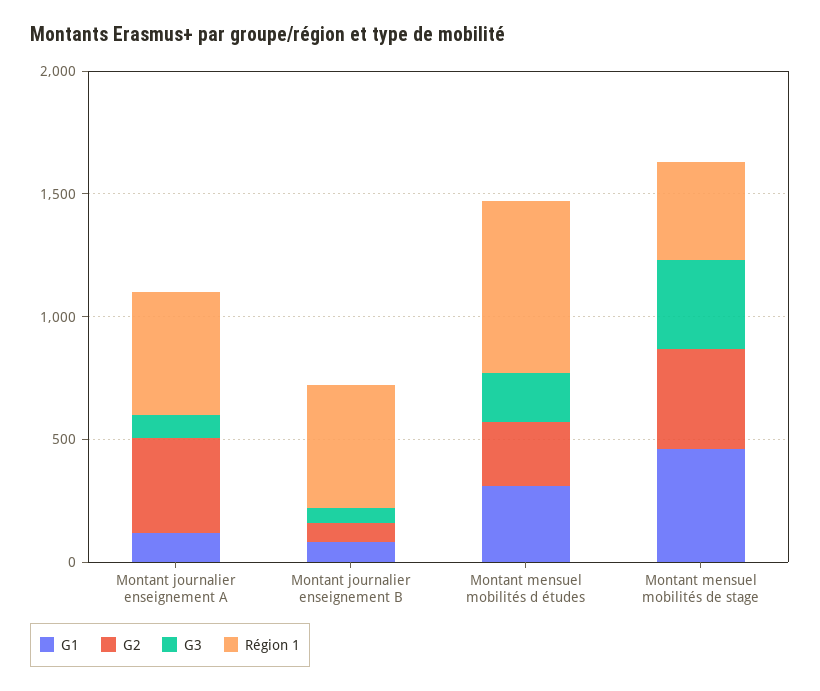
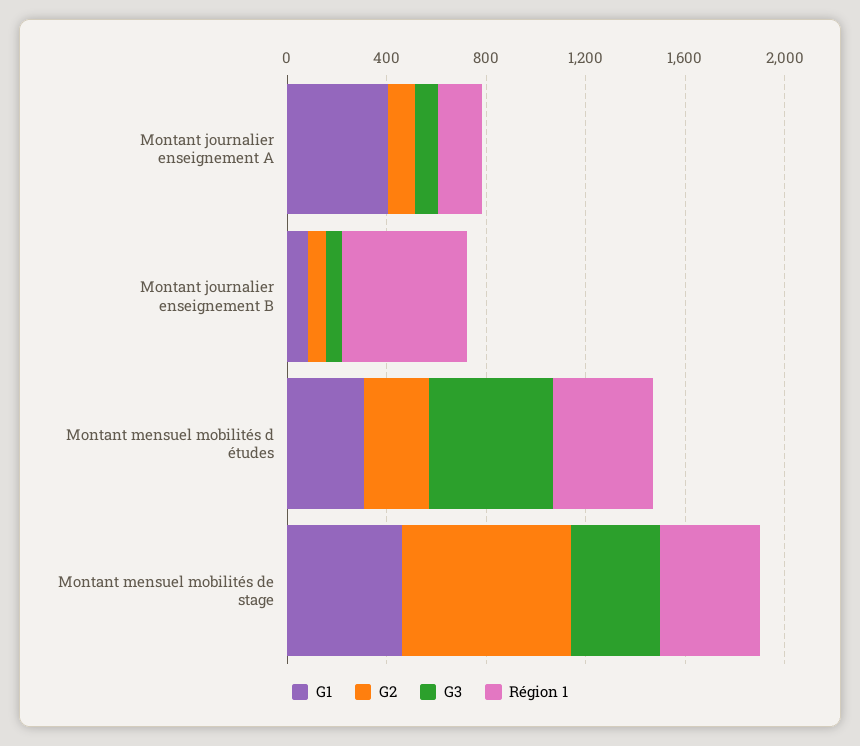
G1, Montant journalier enseignement A: 100 -> 400
G2, Montant journalier enseignement A: 400 -> 100
Région 1, Montant journalier enseignement A: 500 -> 200
G3, Montant mensuel mobilités d études: 200 -> 500
Région 1, Montant mensuel mobilités d études: 700 -> 400
G2, Montant mensuel mobilités de stage: 400 -> 700

